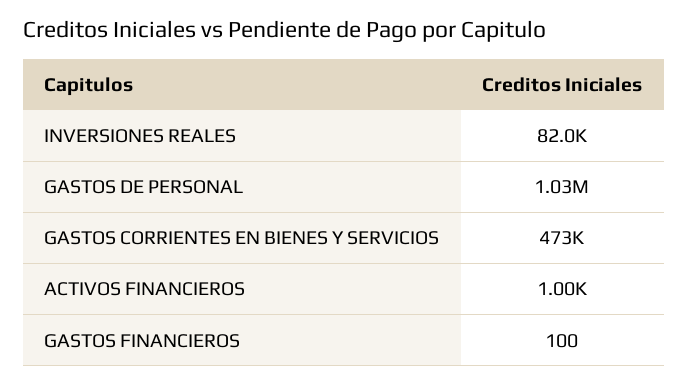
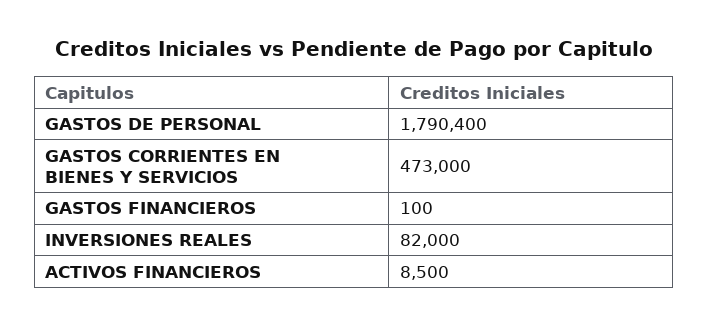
GASTOS DE PERSONAL: 1030000 -> 1790400
ACTIVOS FINANCIEROS: 1000 -> 8500

